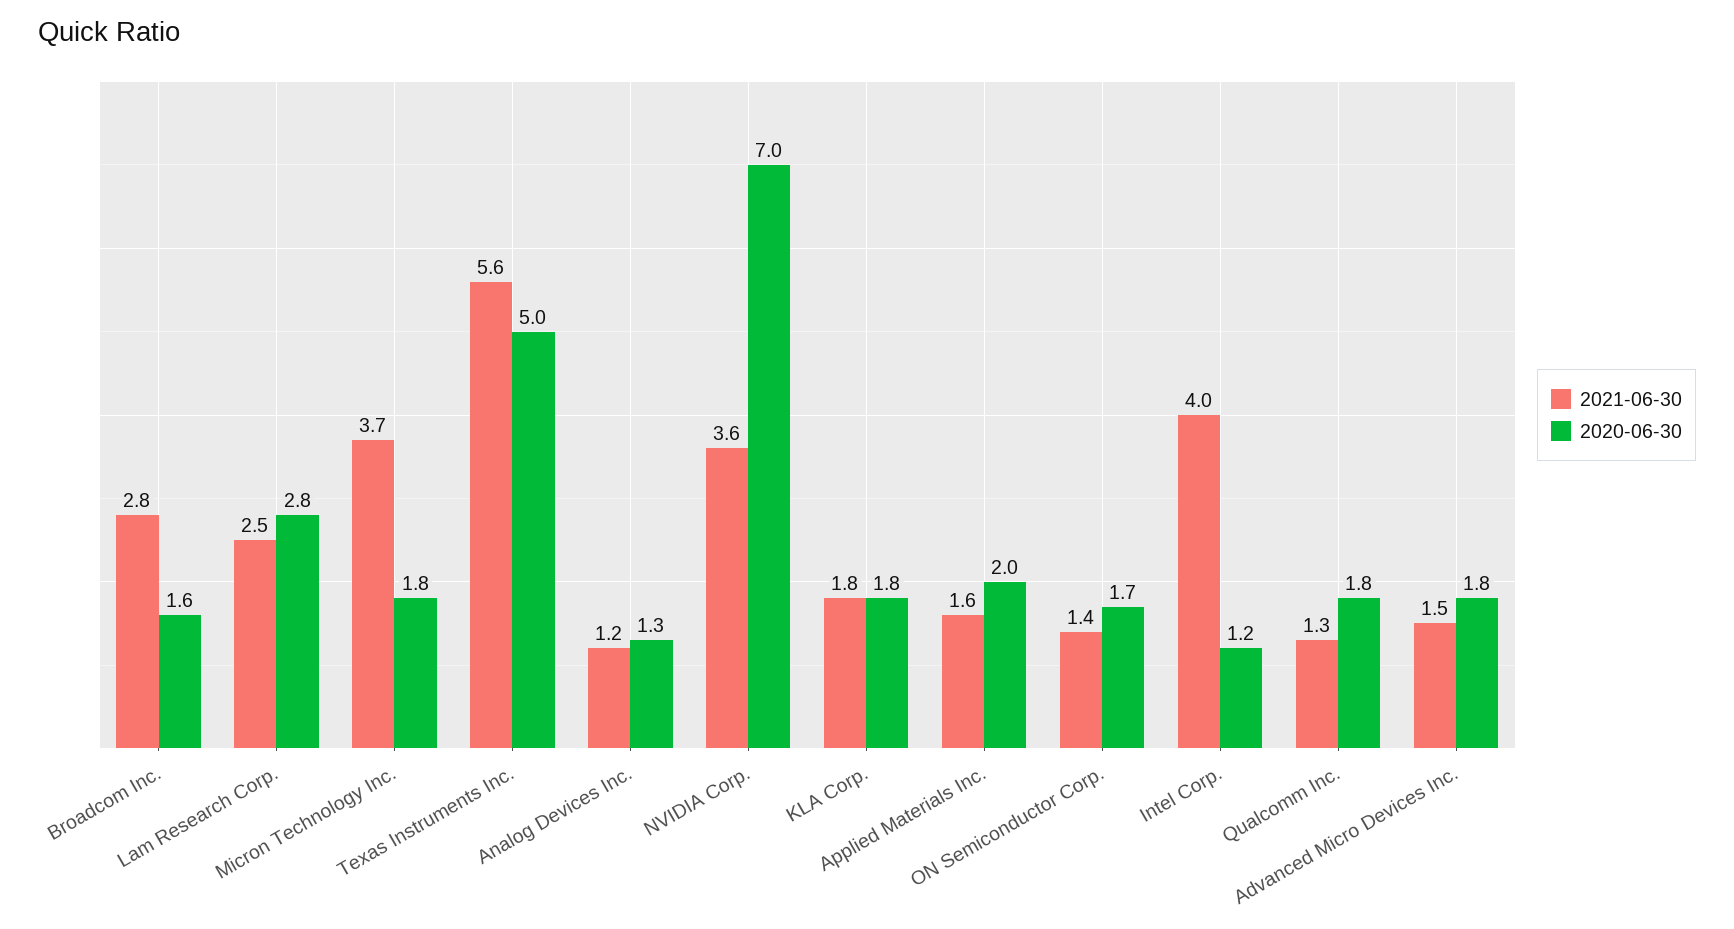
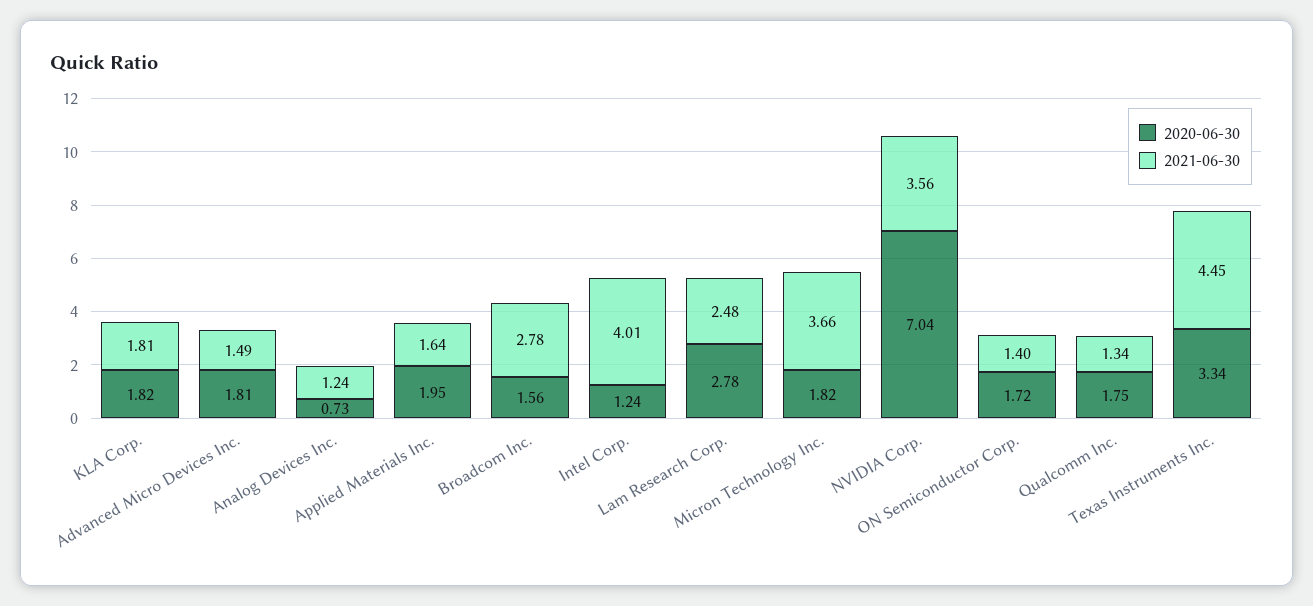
2021-06-30, Texas Instruments Inc.: 5.6 -> 4.45
2020-06-30, Texas Instruments Inc.: 5 -> 3.34
2020-06-30, Analog Devices Inc.: 1.3 -> 0.73

